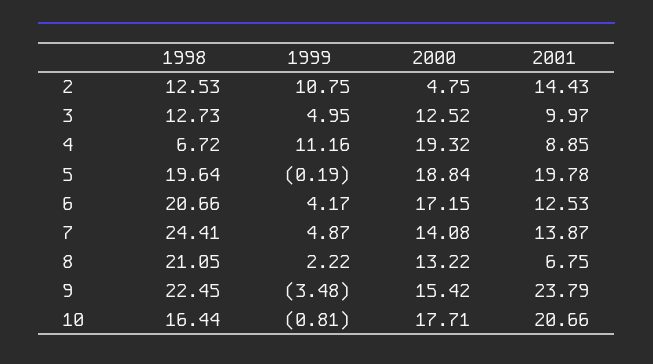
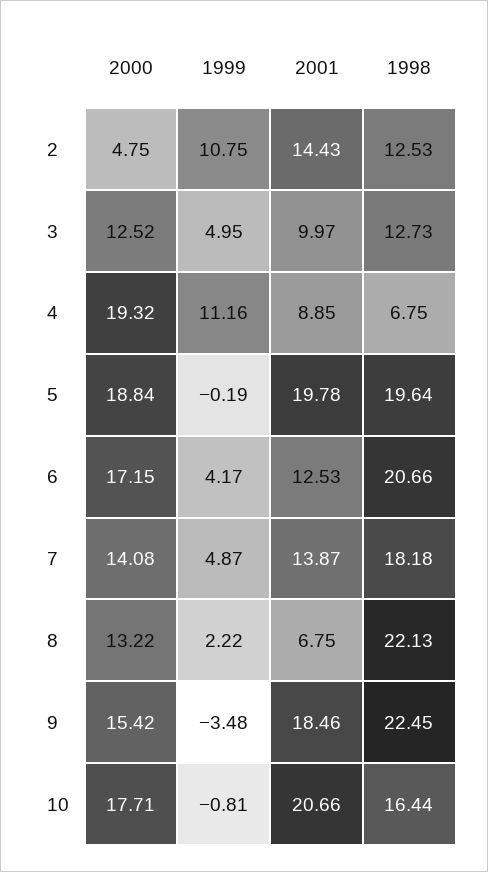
1998, 4: 6.72 -> 6.75
1998, 7: 24.41 -> 18.18
1998, 8: 21.05 -> 22.13
2001, 9: 23.79 -> 18.46

